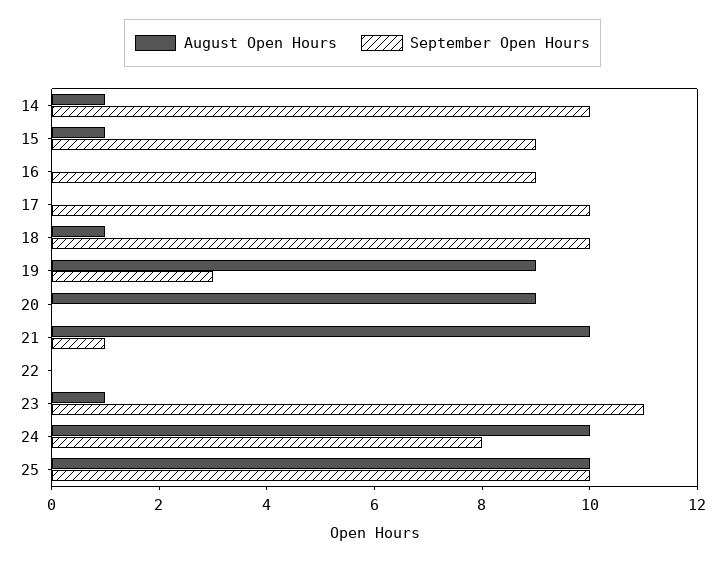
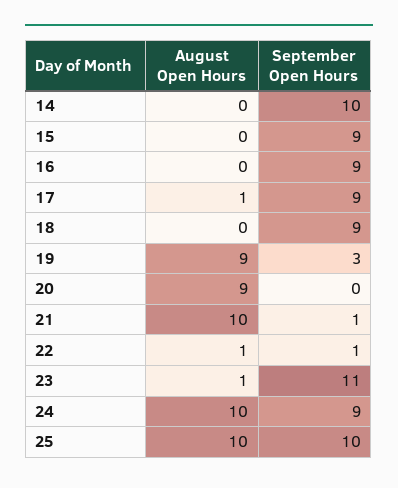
August Open Hours, 14: 1 -> 0
August Open Hours, 15: 1 -> 0
August Open Hours, 17: 0 -> 1
September Open Hours, 17: 10 -> 9
August Open Hours, 18: 1 -> 0
September Open Hours, 18: 10 -> 9
August Open Hours, 22: 0 -> 1
September Open Hours, 22: 0 -> 1
September Open Hours, 24: 8 -> 9

